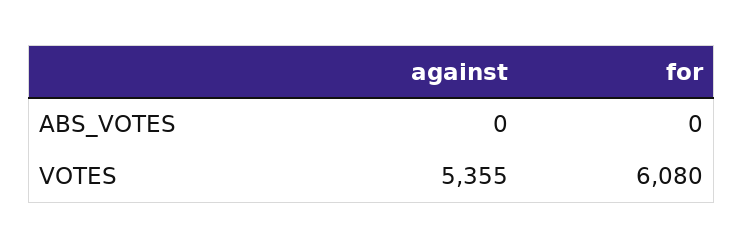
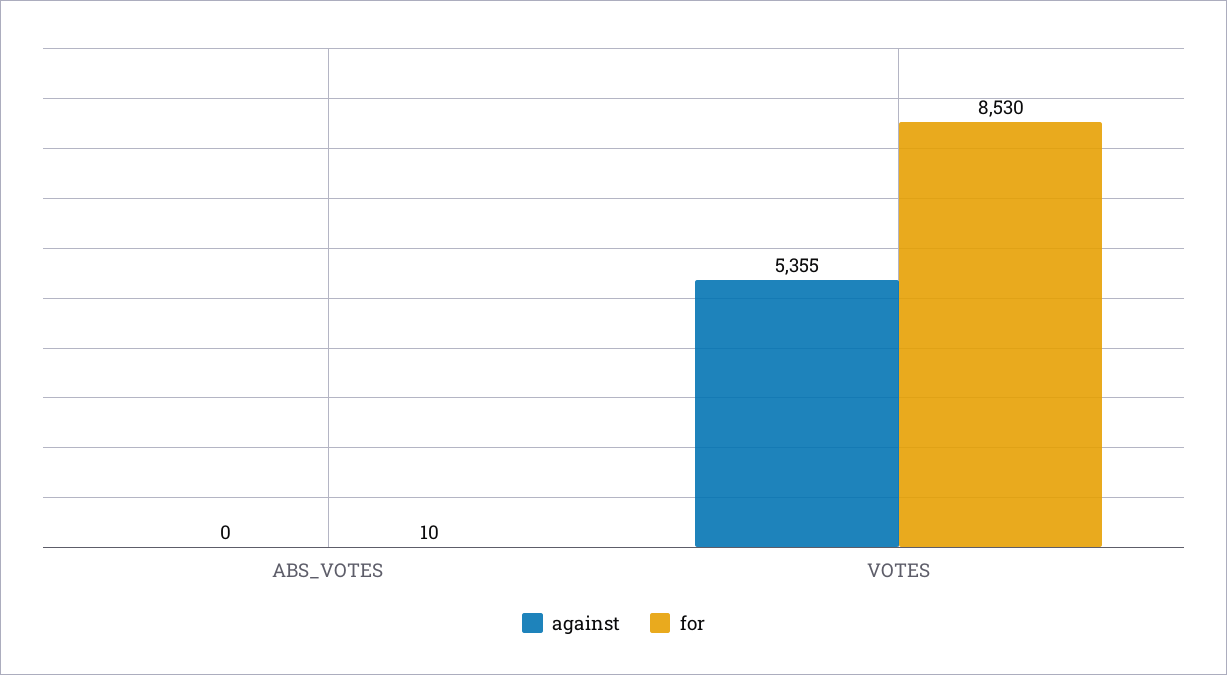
for, ABS_VOTES: 0 -> 10
for, VOTES: 6080 -> 8530

